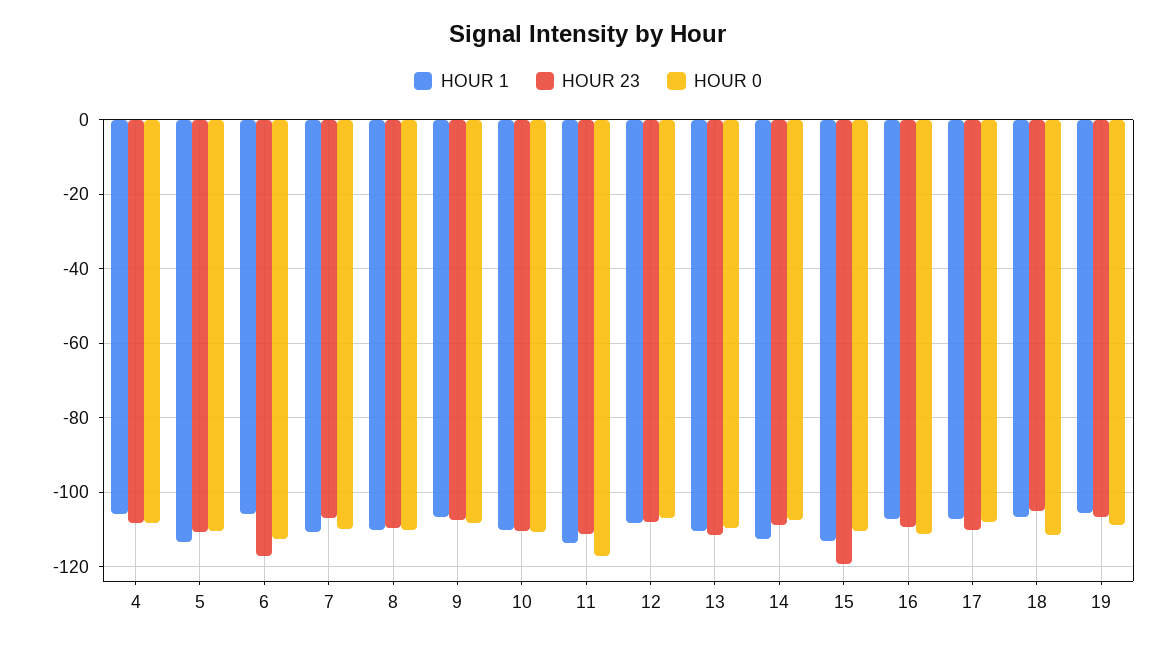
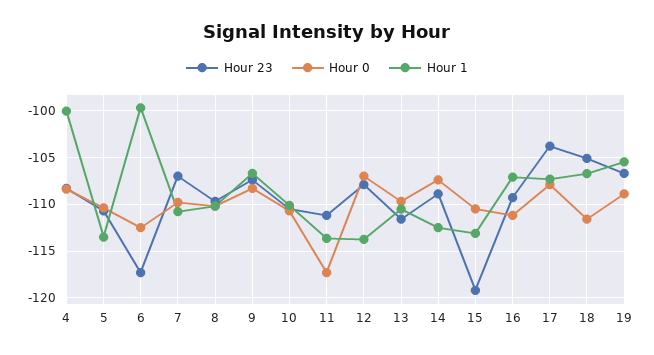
HOUR 1, 4: -106 -> -100
HOUR 1, 6: -106 -> -100
HOUR 1, 12: -108 -> -114
HOUR 23, 17: -110 -> -104

